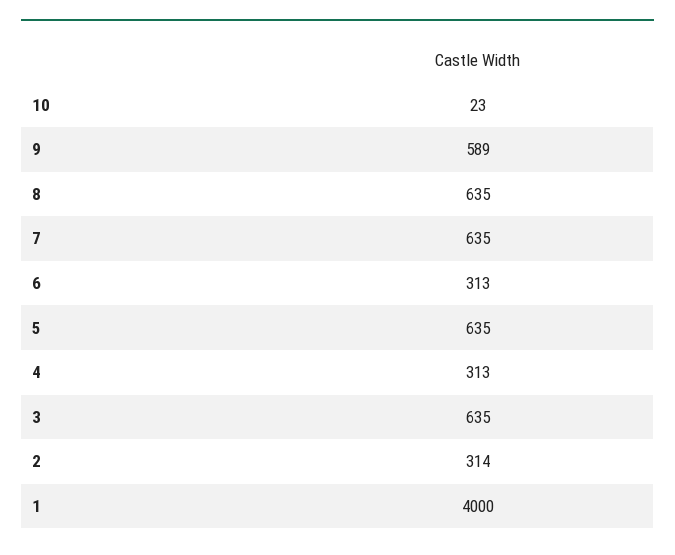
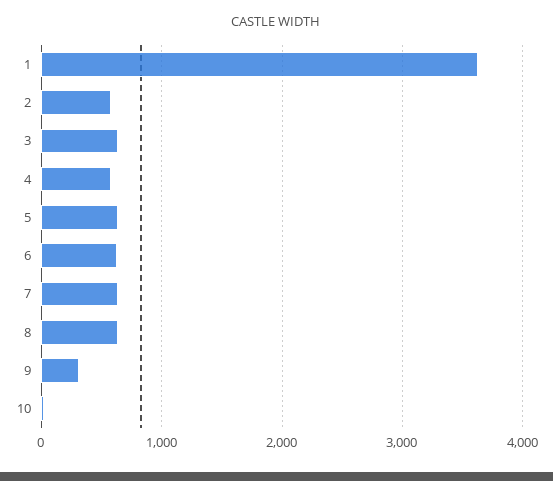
9: 589 -> 300
6: 313 -> 600
4: 313 -> 600
2: 314 -> 600
1: 4000 -> 3600

